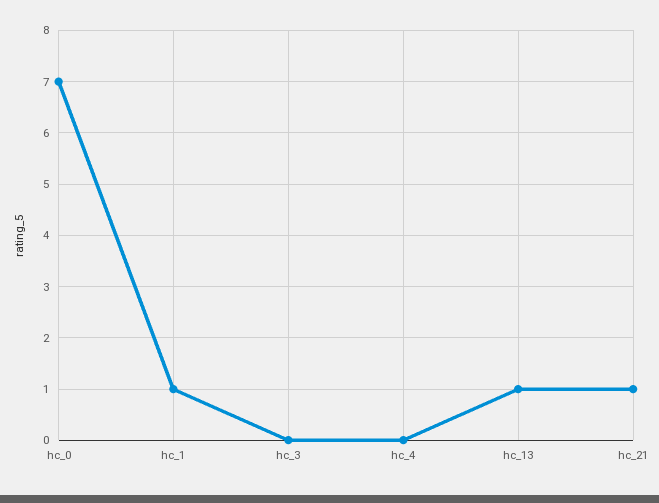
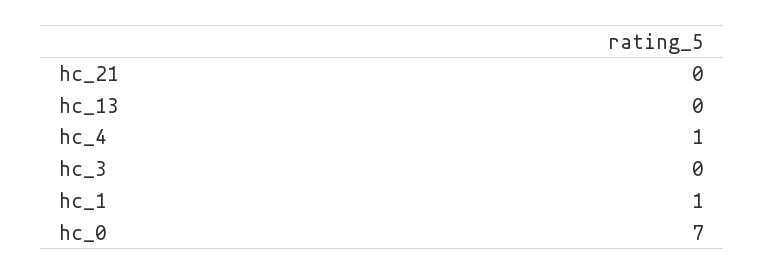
hc_4: 0 -> 1
hc_13: 1 -> 0
hc_21: 1 -> 0

